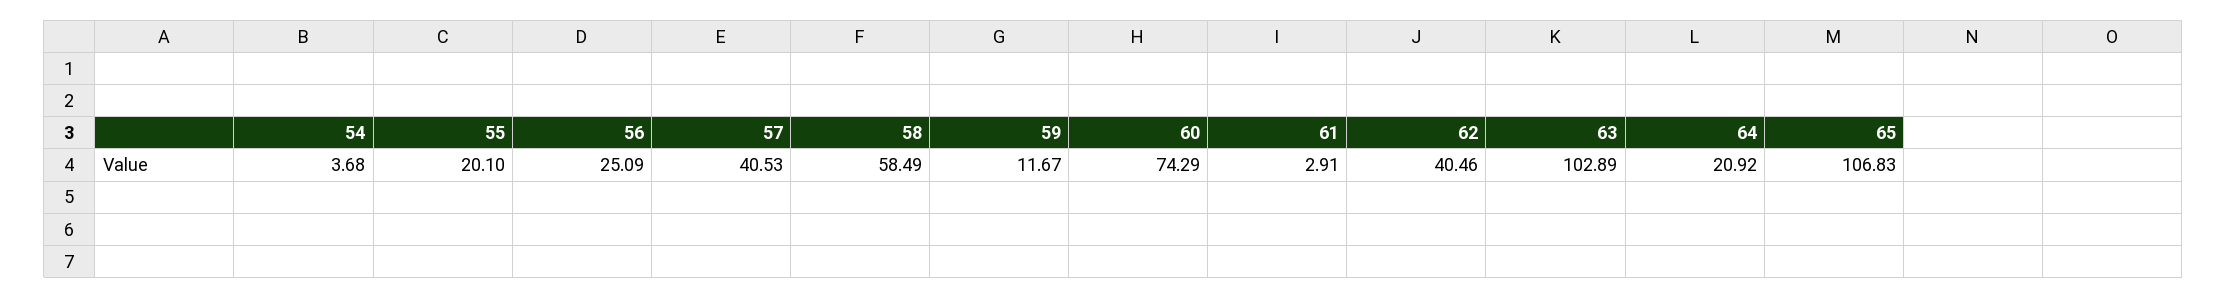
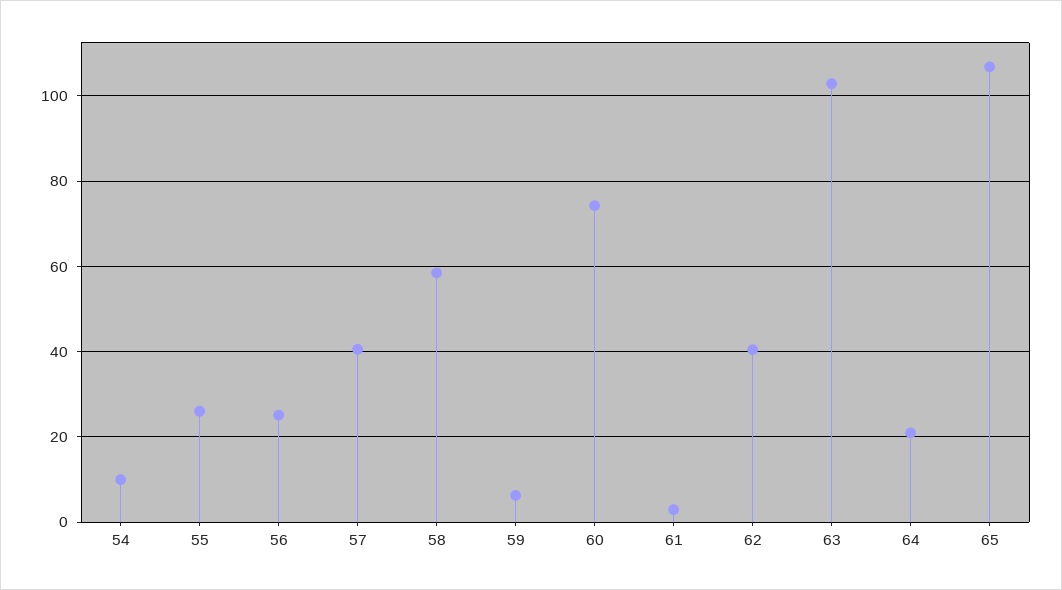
54: 3.68 -> 10
55: 20.1 -> 26
59: 11.67 -> 6

